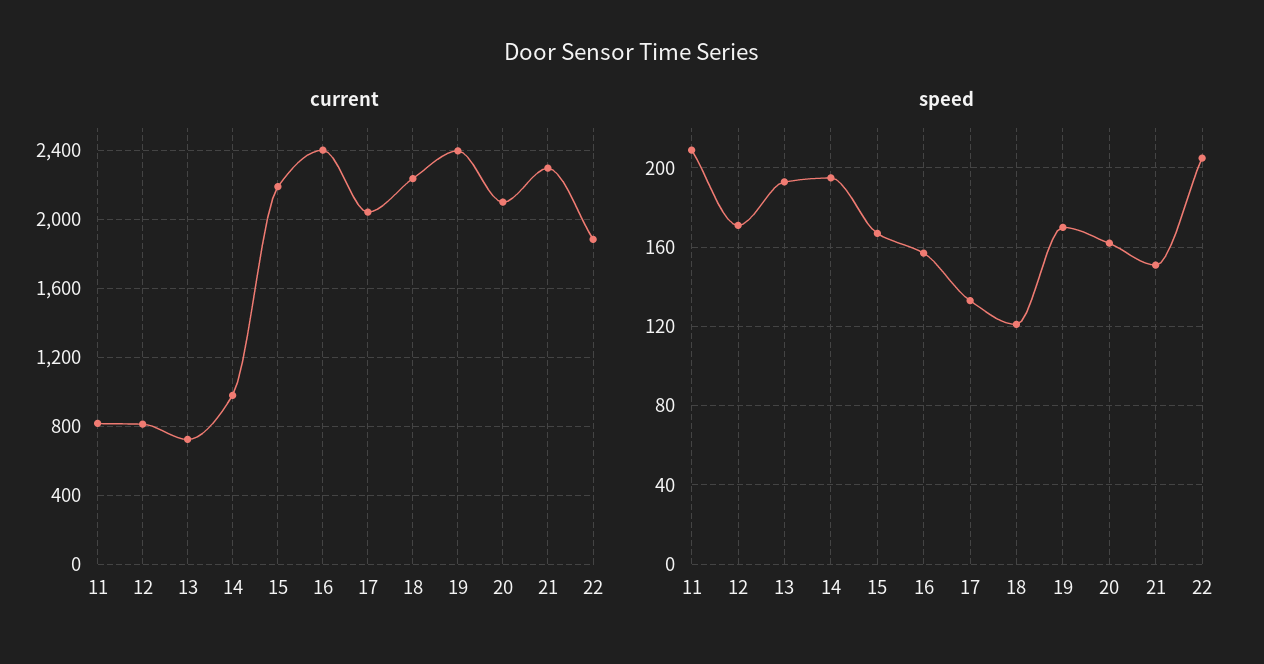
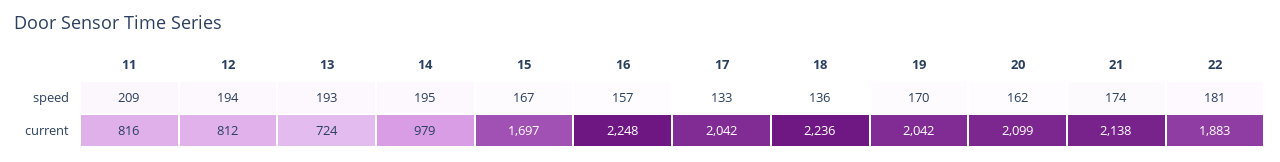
current, 15: 2200 -> 1697
current, 16: 2400 -> 2248
current, 19: 2400 -> 2042
current, 21: 2300 -> 2138
speed, 12: 170 -> 194
speed, 18: 120 -> 136
speed, 21: 150 -> 174
speed, 22: 205 -> 181

